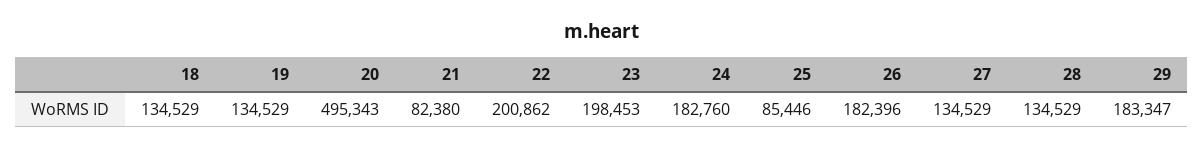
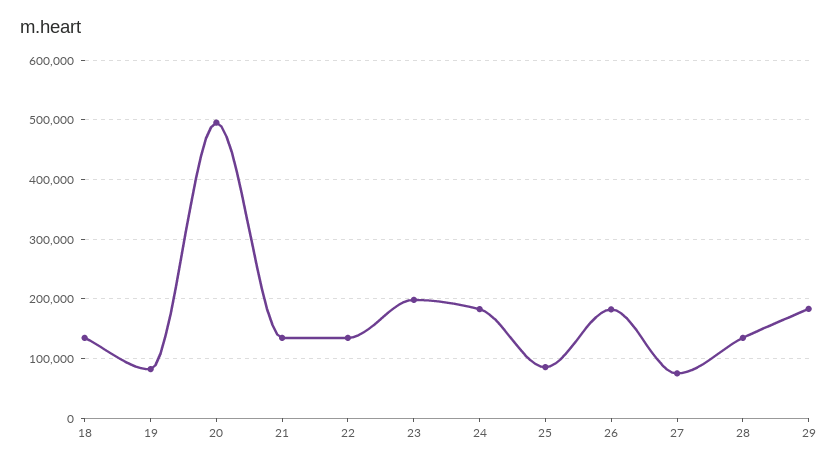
19: 134529 -> 80000
21: 82380 -> 140000
22: 200862 -> 140000
27: 134529 -> 80000

